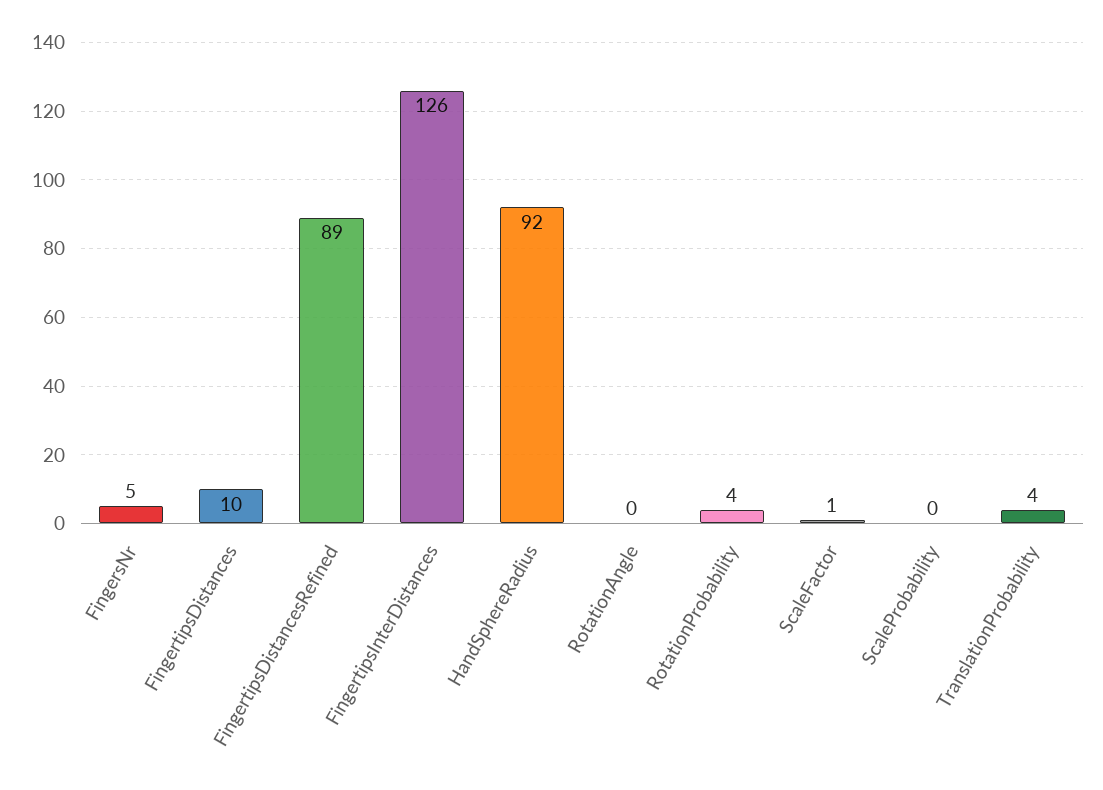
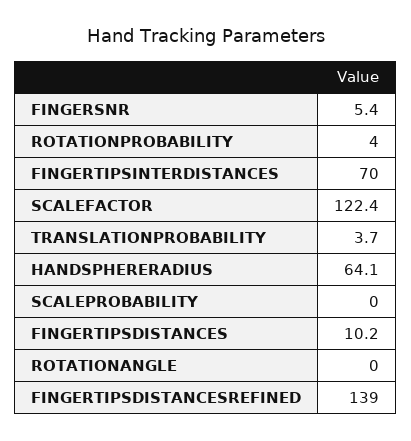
FingertipsDistancesRefined: 89 -> 139
FingertipsInterDistances: 126 -> 70
HandSphereRadius: 92 -> 64.1
ScaleFactor: 1 -> 122.4

